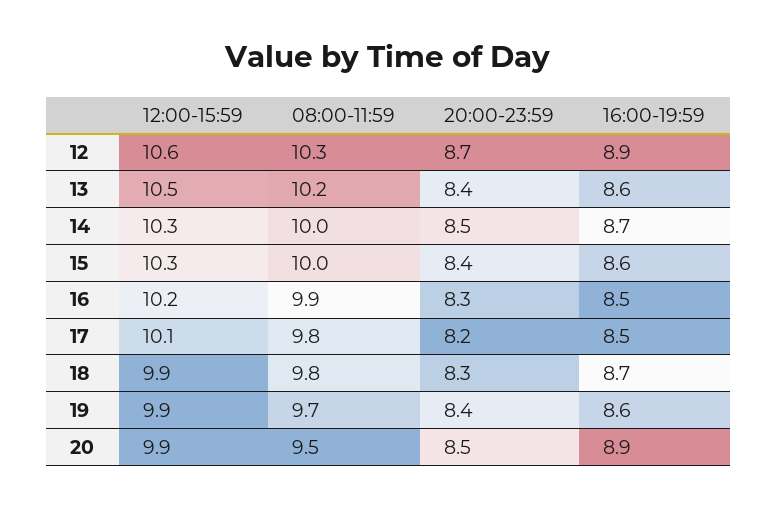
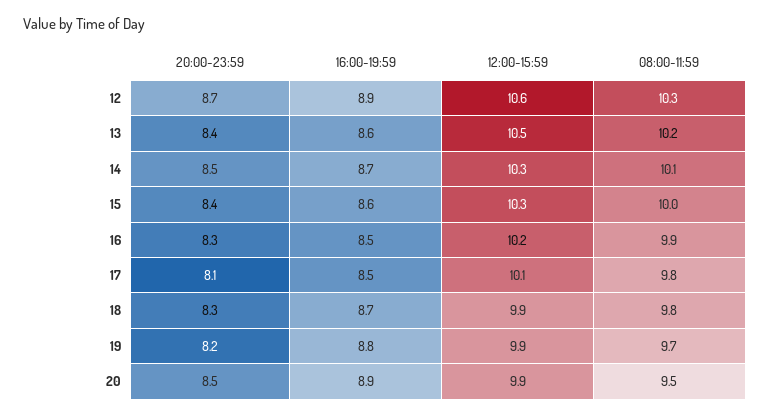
08:00-11:59, 14: 10 -> 10.1
20:00-23:59, 17: 8.2 -> 8.1
20:00-23:59, 19: 8.4 -> 8.2
16:00-19:59, 19: 8.6 -> 8.8

